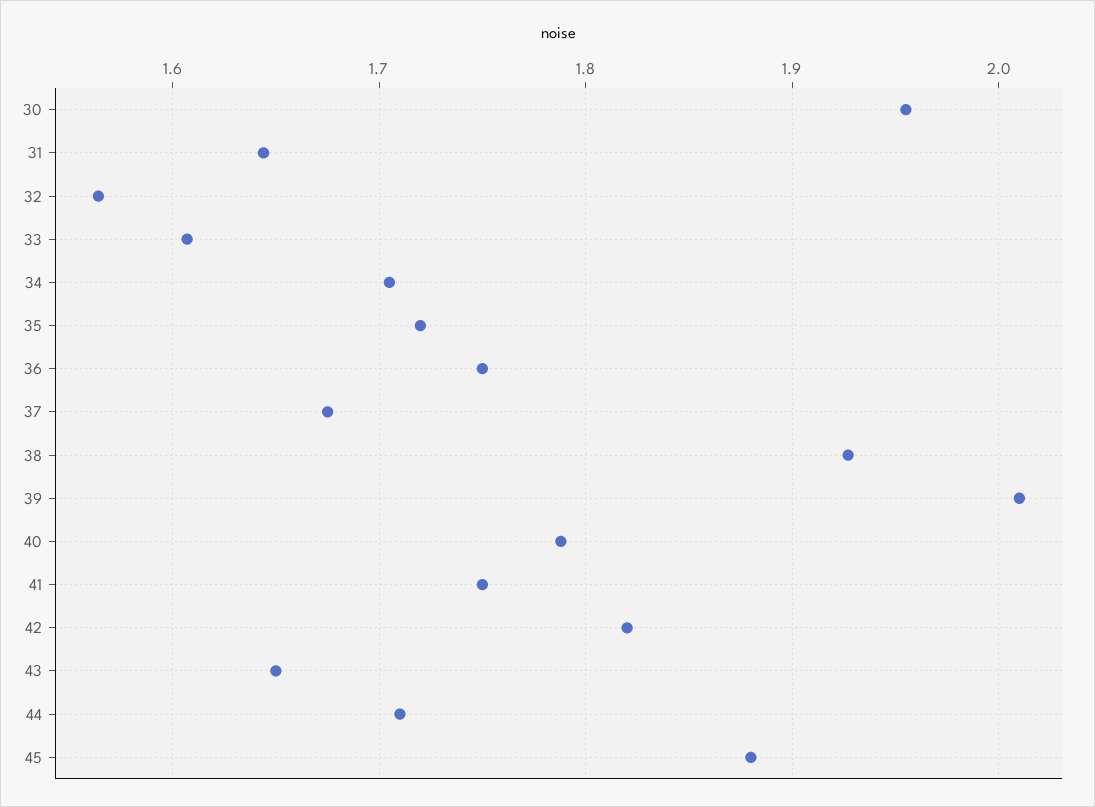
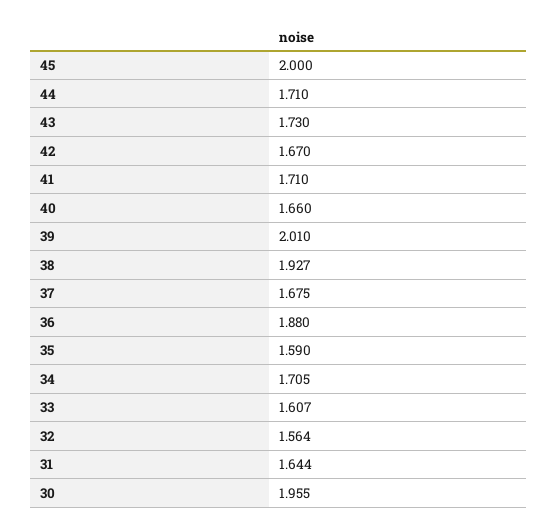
35: 1.72 -> 1.59
36: 1.75 -> 1.88
40: 1.79 -> 1.66
41: 1.75 -> 1.71
42: 1.82 -> 1.67
43: 1.65 -> 1.73
45: 1.88 -> 2

